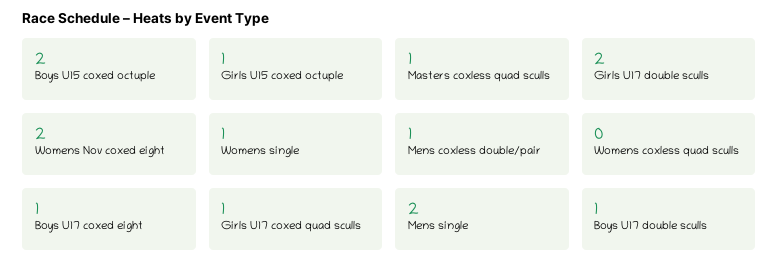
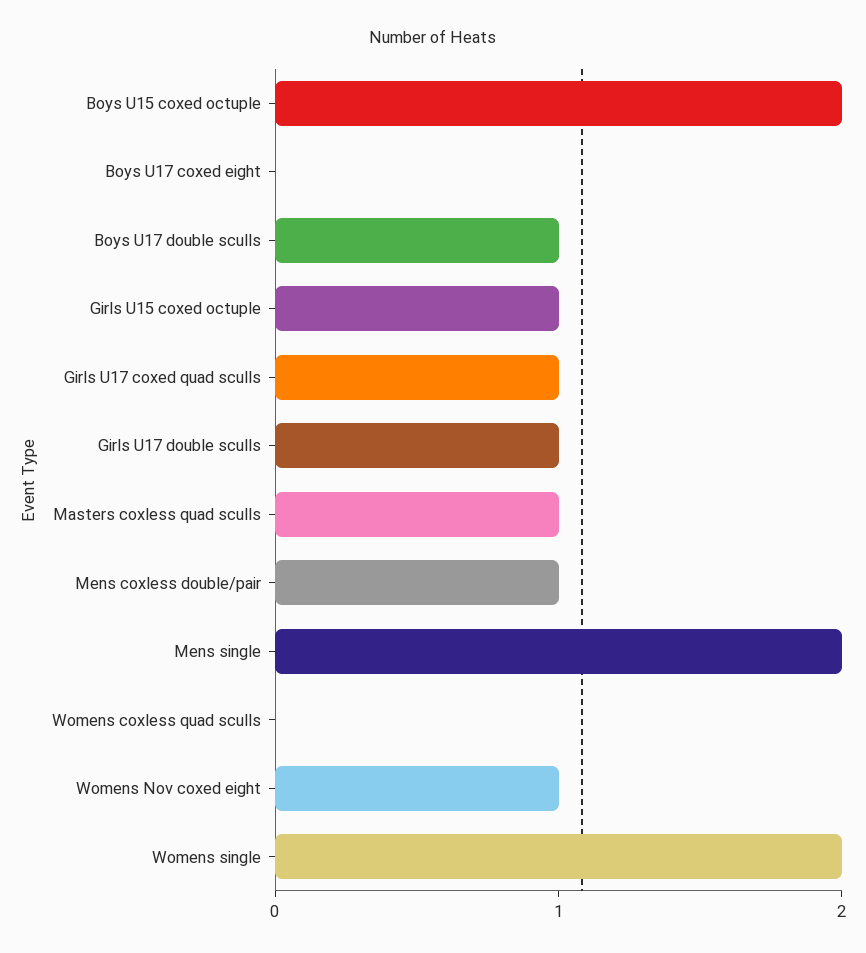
Girls U17 double sculls: 2 -> 1
Womens Nov coxed eight: 2 -> 1
Womens single: 1 -> 2
Boys U17 coxed eight: 1 -> 0

